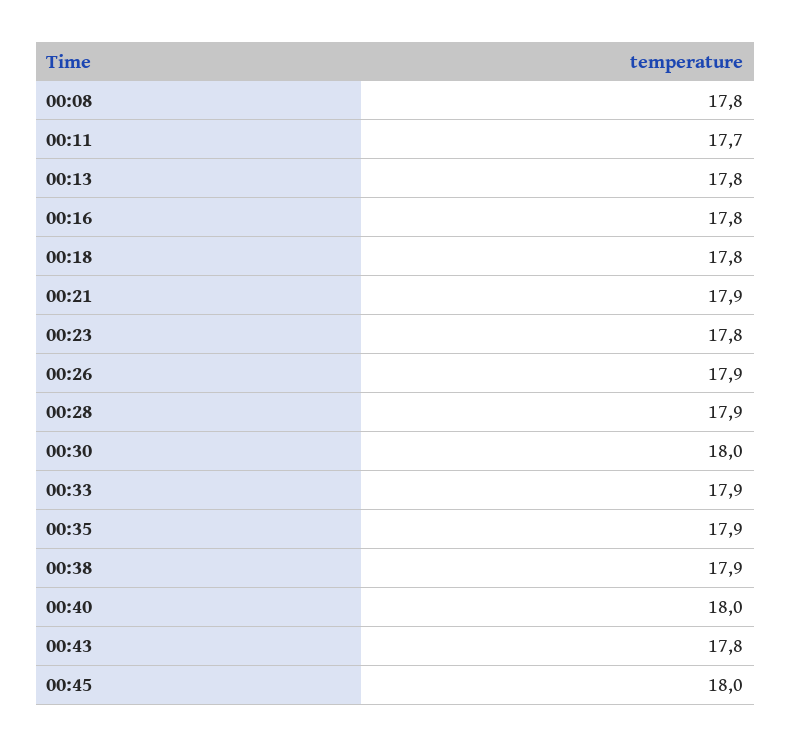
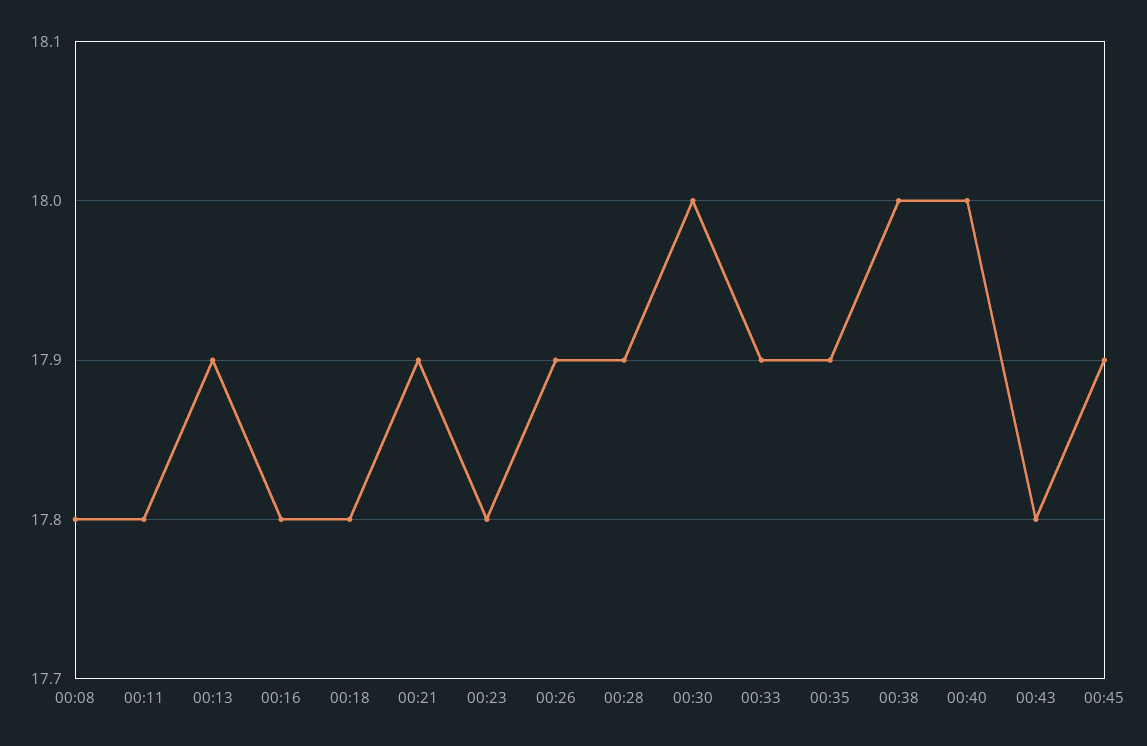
00:11: 17.7 -> 17.8
00:13: 17.8 -> 17.9
00:38: 17.9 -> 18
00:45: 18 -> 17.9

